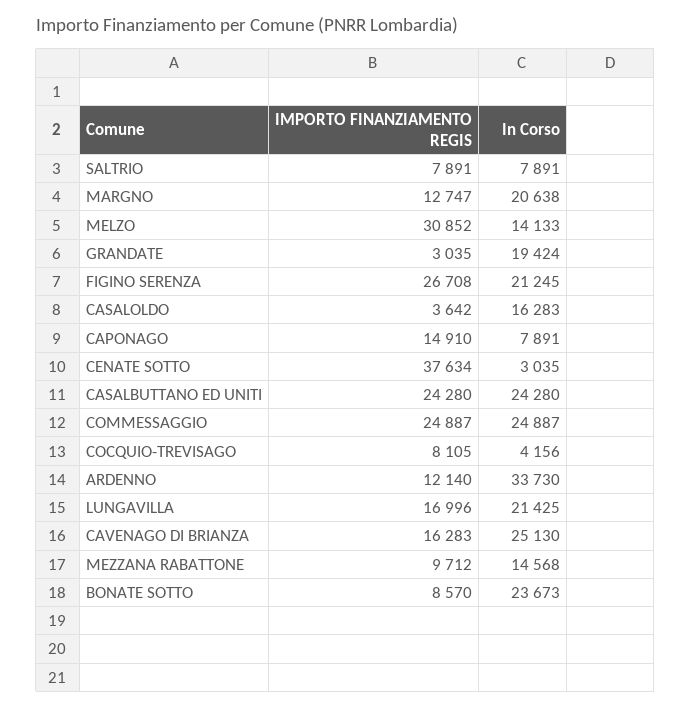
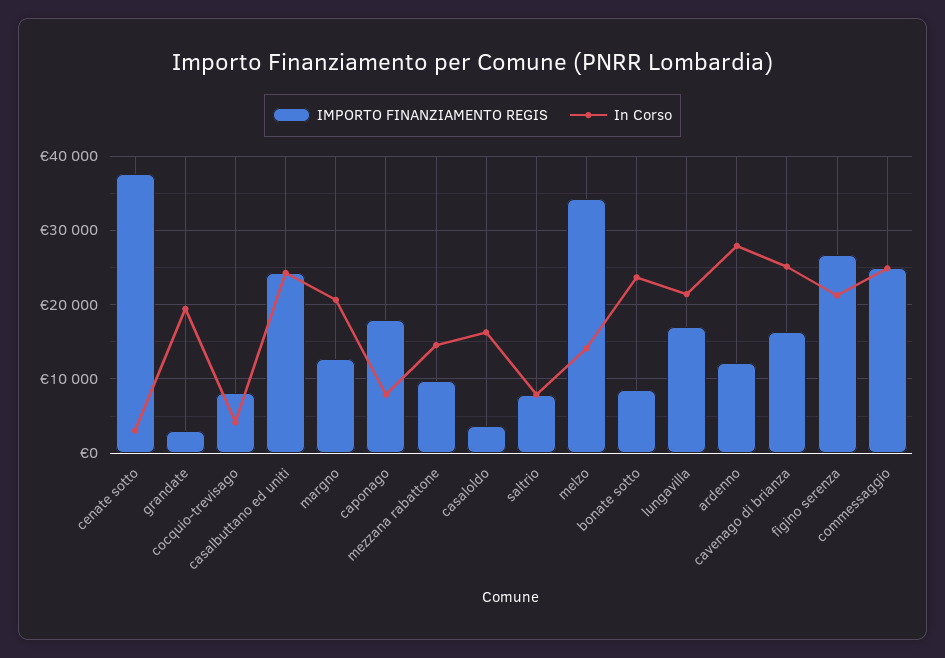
IMPORTO FINANZIAMENTO REGIS, MELZO: 30852 -> 34000
IMPORTO FINANZIAMENTO REGIS, CAPONAGO: 14910 -> 18000
In Corso, ARDENNO: 33730 -> 28000

